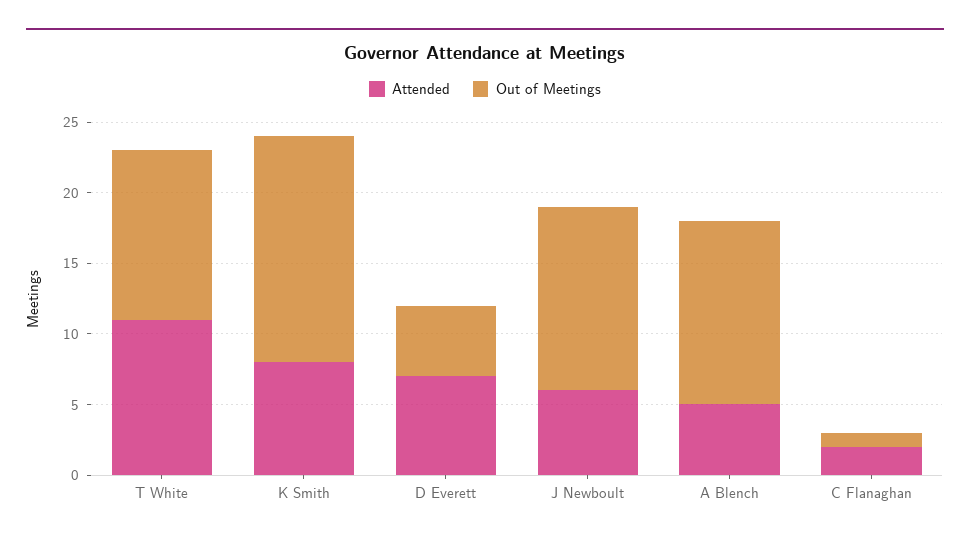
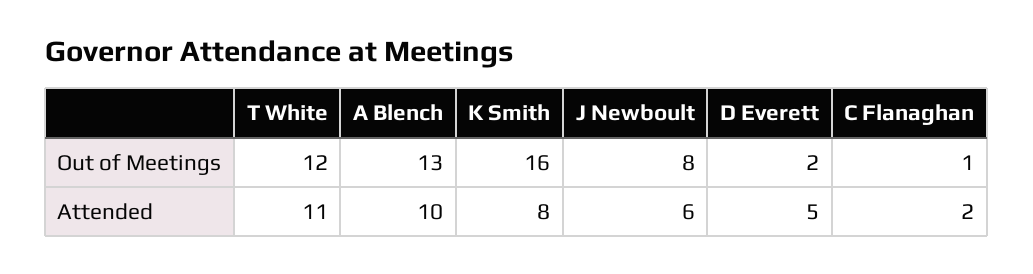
Attended, D Everett: 7 -> 5
Out of Meetings, D Everett: 5 -> 2
Out of Meetings, J Newboult: 13 -> 8
Attended, A Blench: 5 -> 10

